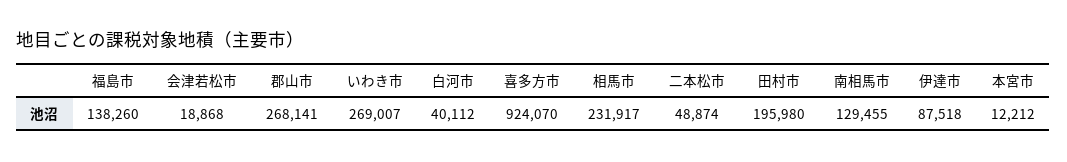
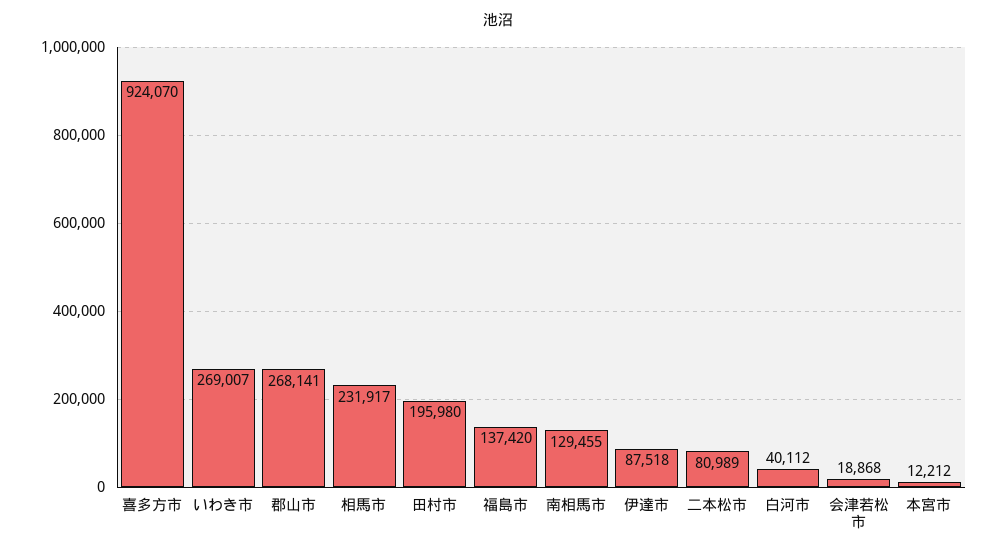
福島市: 138260 -> 137420
二本松市: 48874 -> 80989

